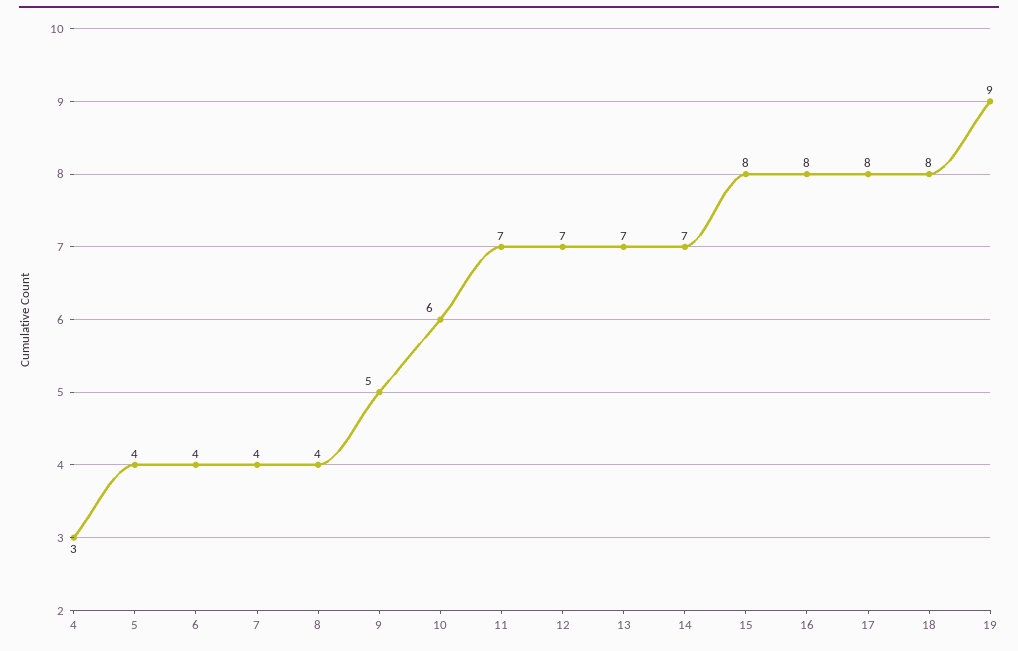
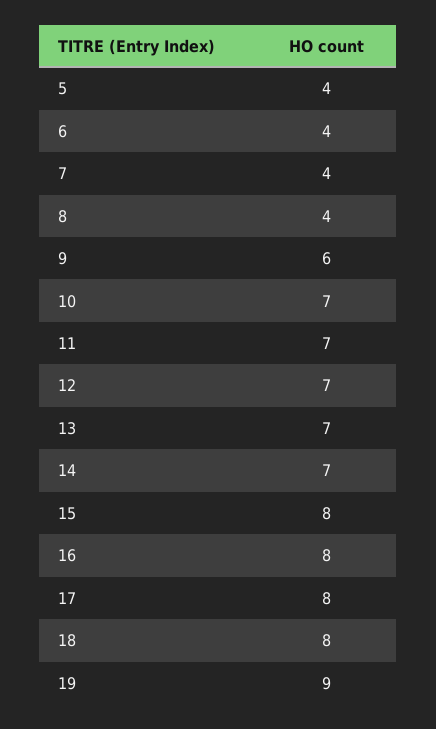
4: 3 -> none
9: 5 -> 6
10: 6 -> 7

